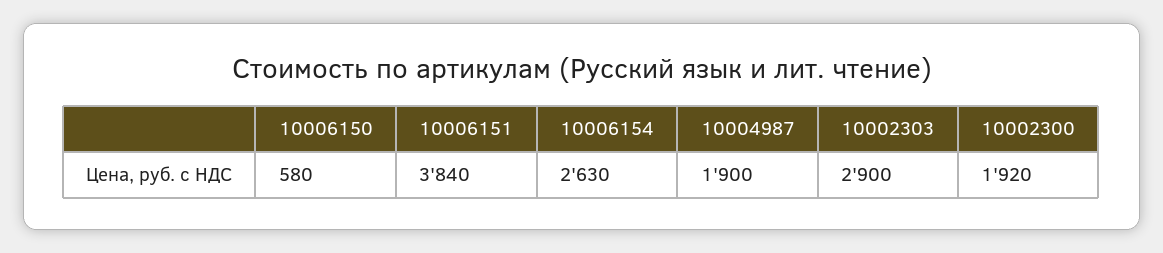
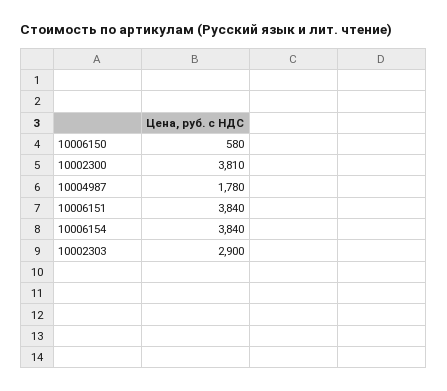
10006154: 2630 -> 3840
10004987: 1900 -> 1780
10002300: 1920 -> 3810

